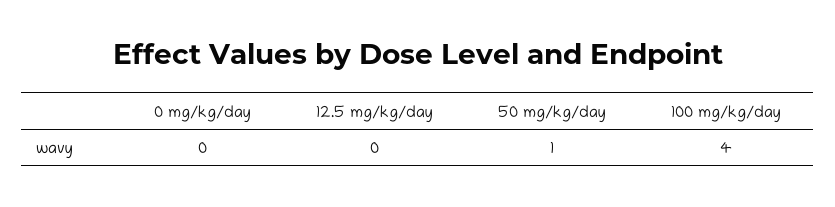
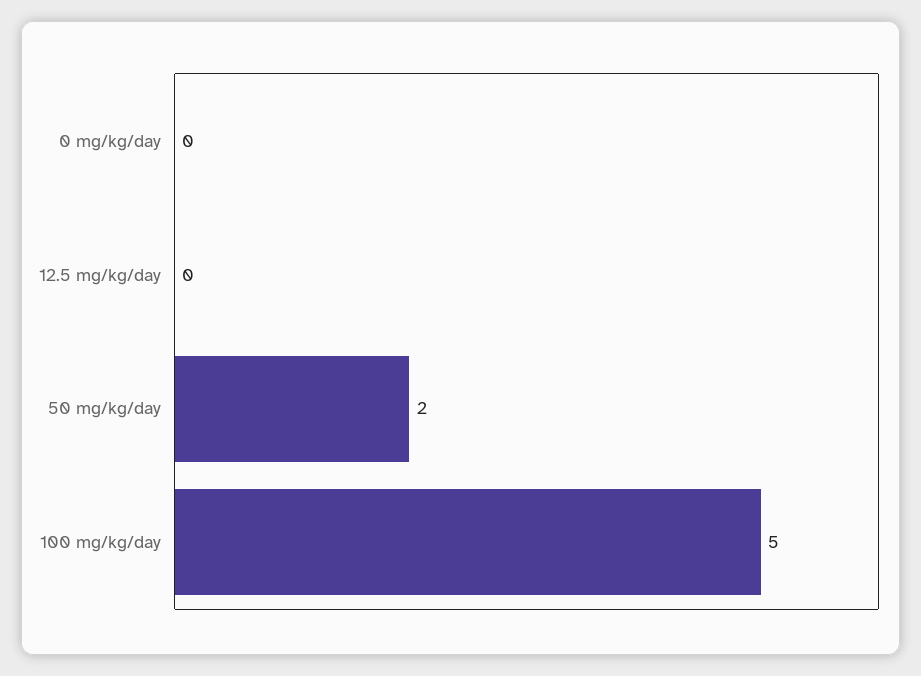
50 mg/kg/day: 1 -> 2
100 mg/kg/day: 4 -> 5

